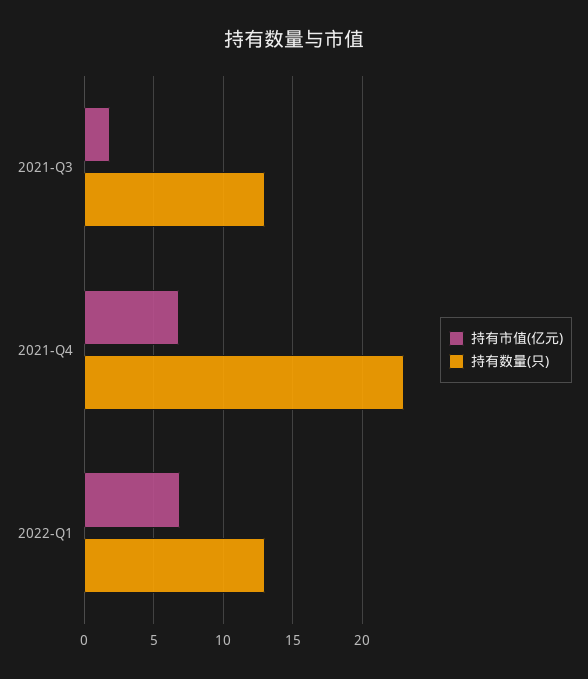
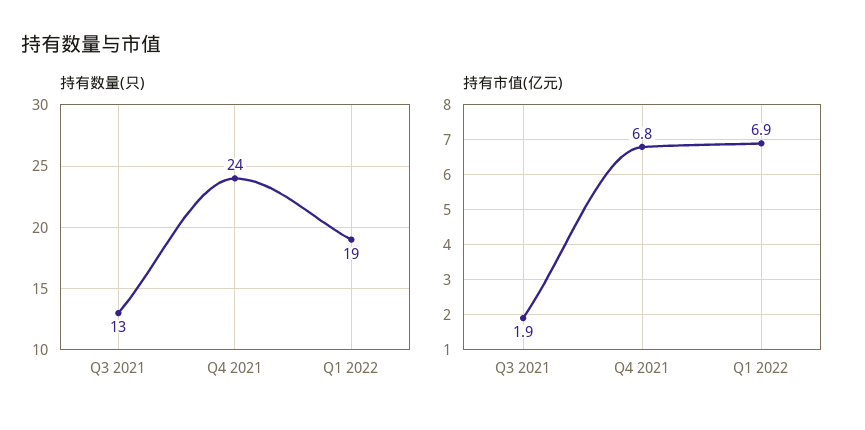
持有数量(只), 2021-Q4: 23 -> 24
持有数量(只), 2022-Q1: 13 -> 19

